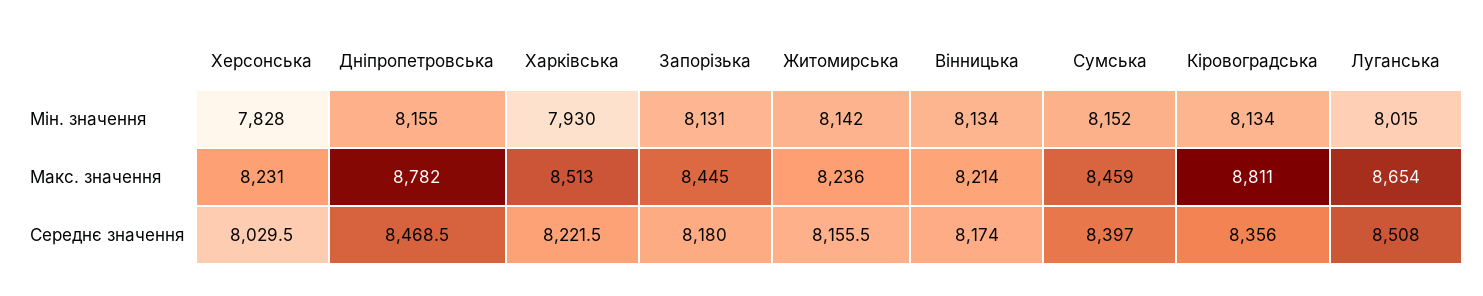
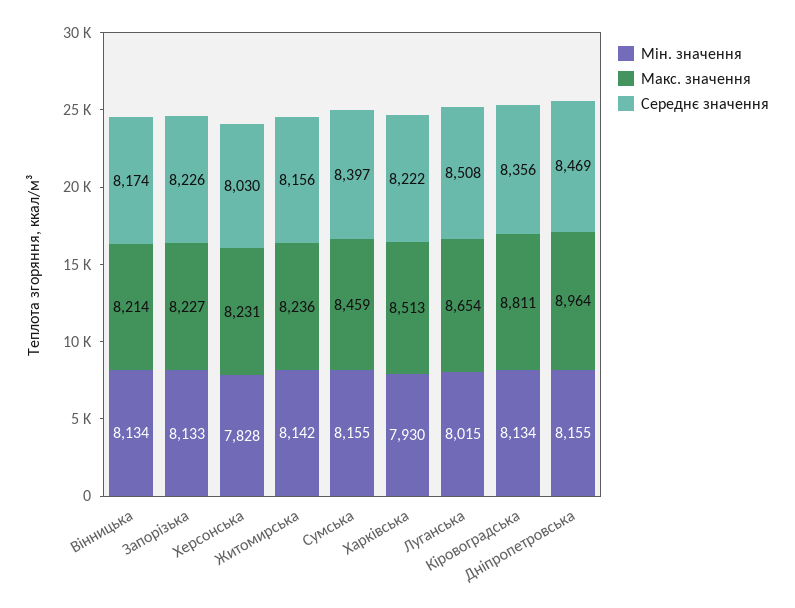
Мін. значення, Запорізька: 8131 -> 8133
Мін. значення, Сумська: 8152 -> 8155
Макс. значення, Дніпропетровська: 8782 -> 8964
Макс. значення, Запорізька: 8445 -> 8227
Середнє значення, Запорізька: 8180 -> 8226

